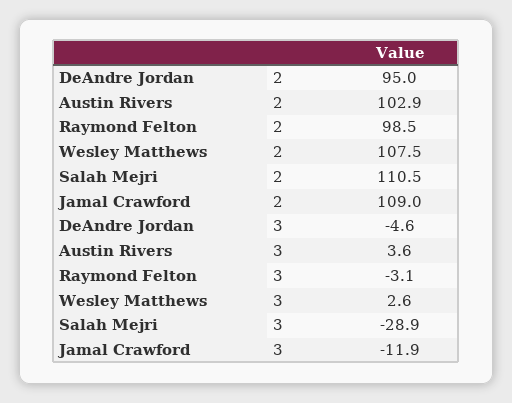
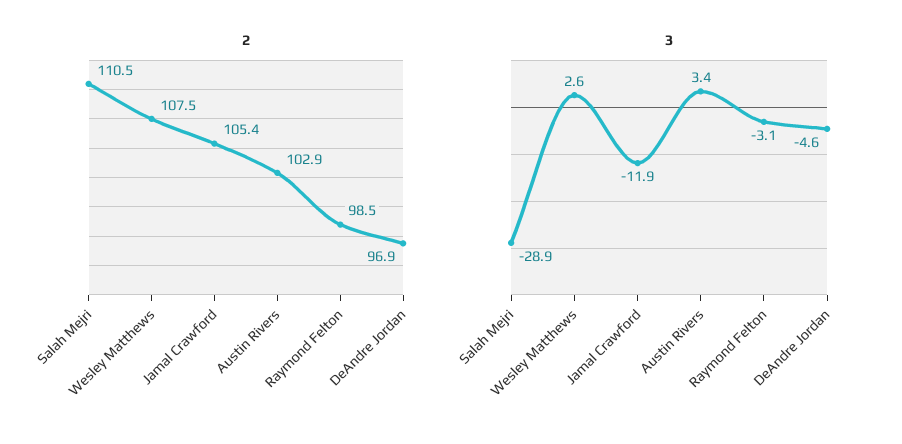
2, DeAndre Jordan: 95 -> 96.9
2, Jamal Crawford: 109 -> 105.4
3, Austin Rivers: 3.6 -> 3.4

